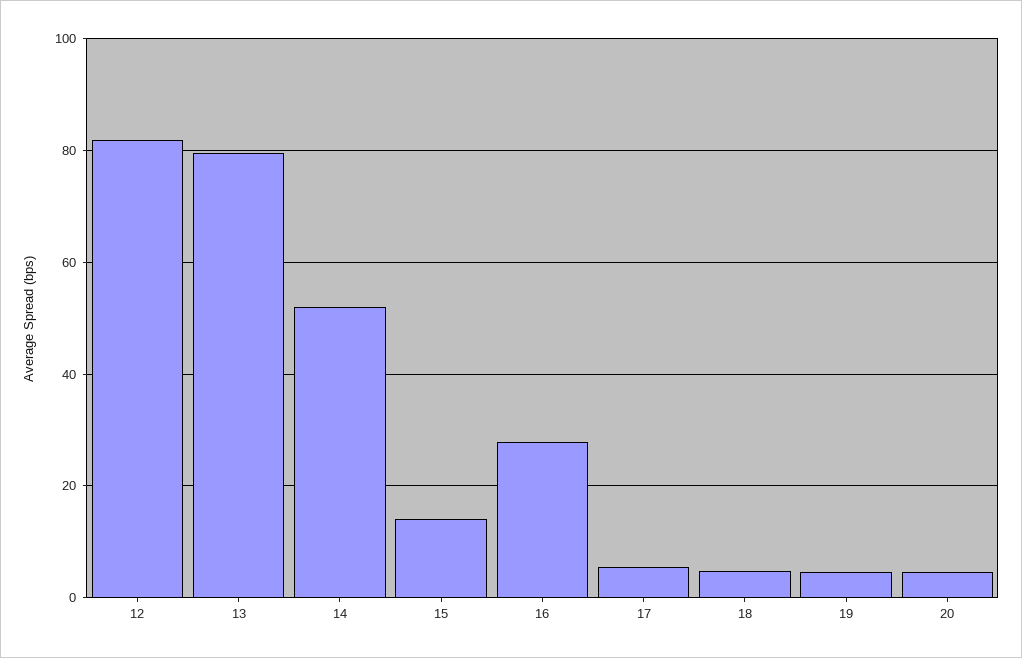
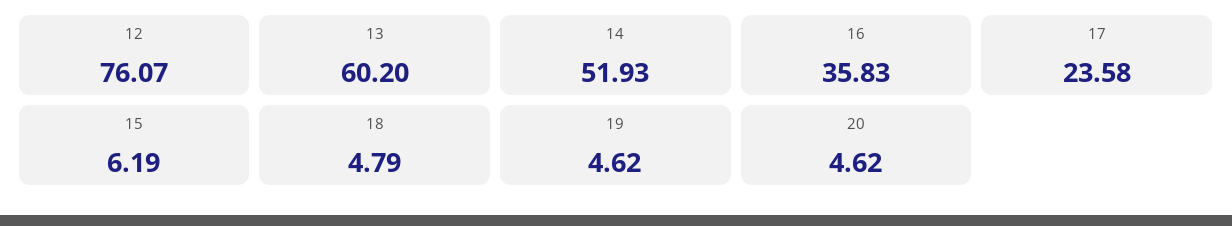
12: 82 -> 76.07
13: 80 -> 60.2
15: 14 -> 6.19
16: 28 -> 35.83
17: 6 -> 23.58

